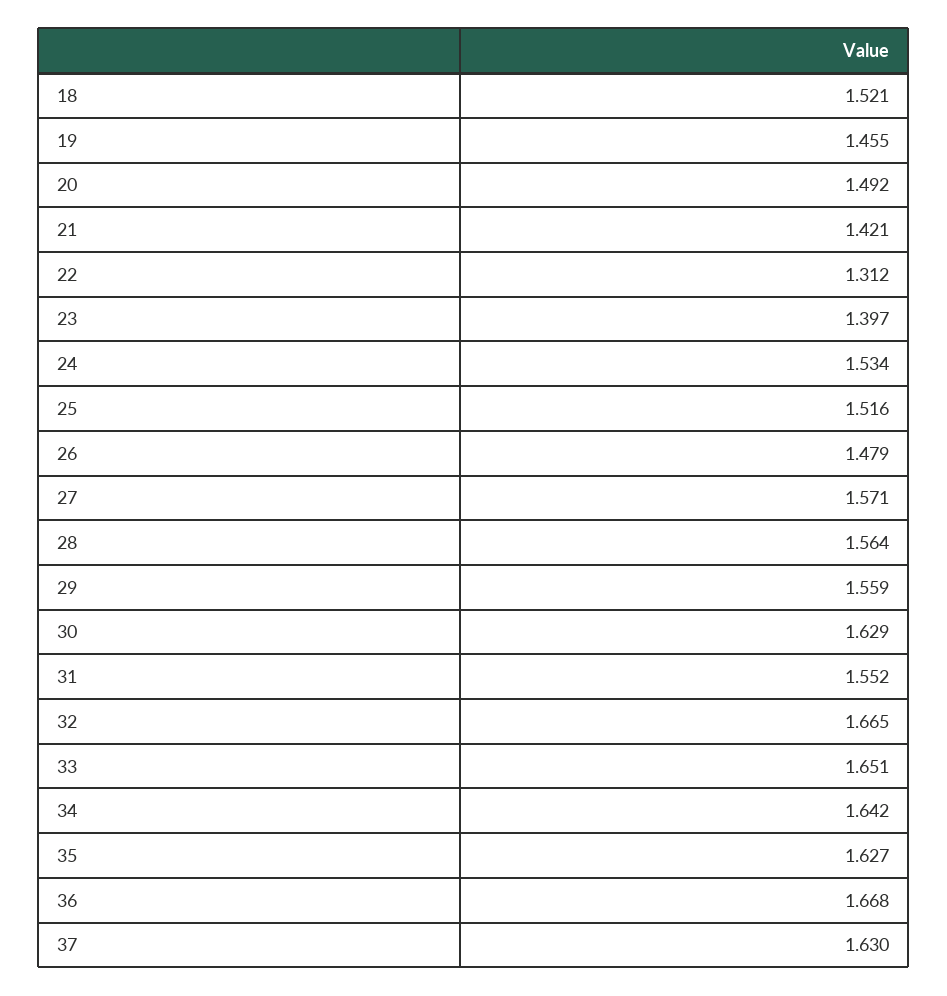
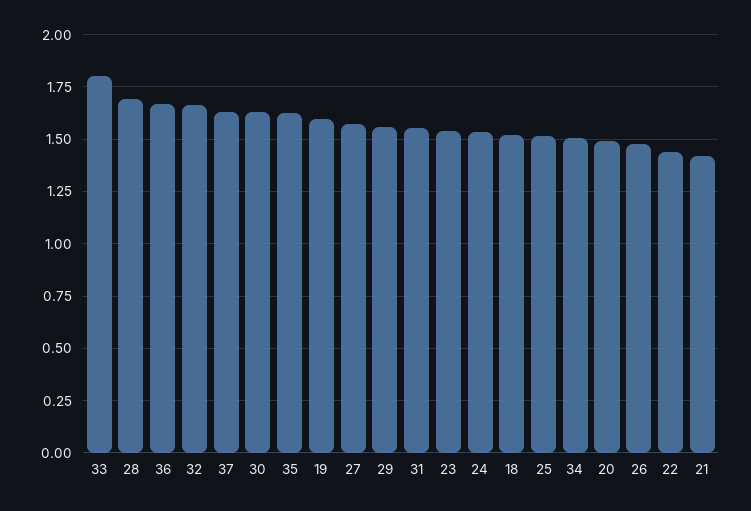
19: 1.455 -> 1.6
22: 1.312 -> 1.45
23: 1.397 -> 1.55
28: 1.564 -> 1.7
33: 1.651 -> 1.8
34: 1.642 -> 1.5

